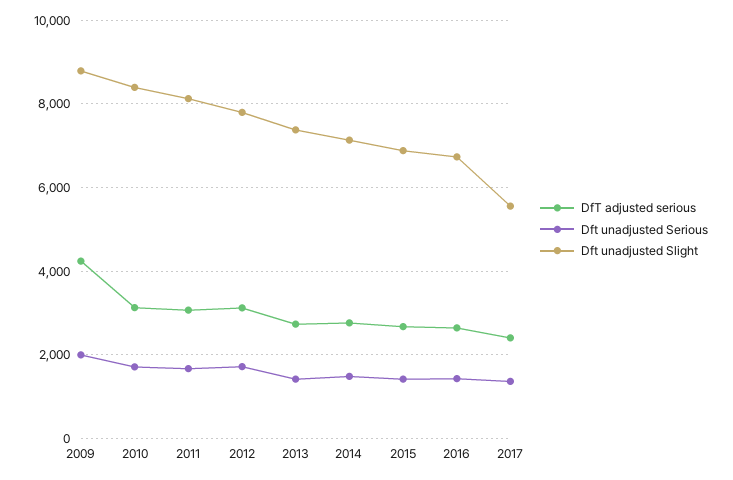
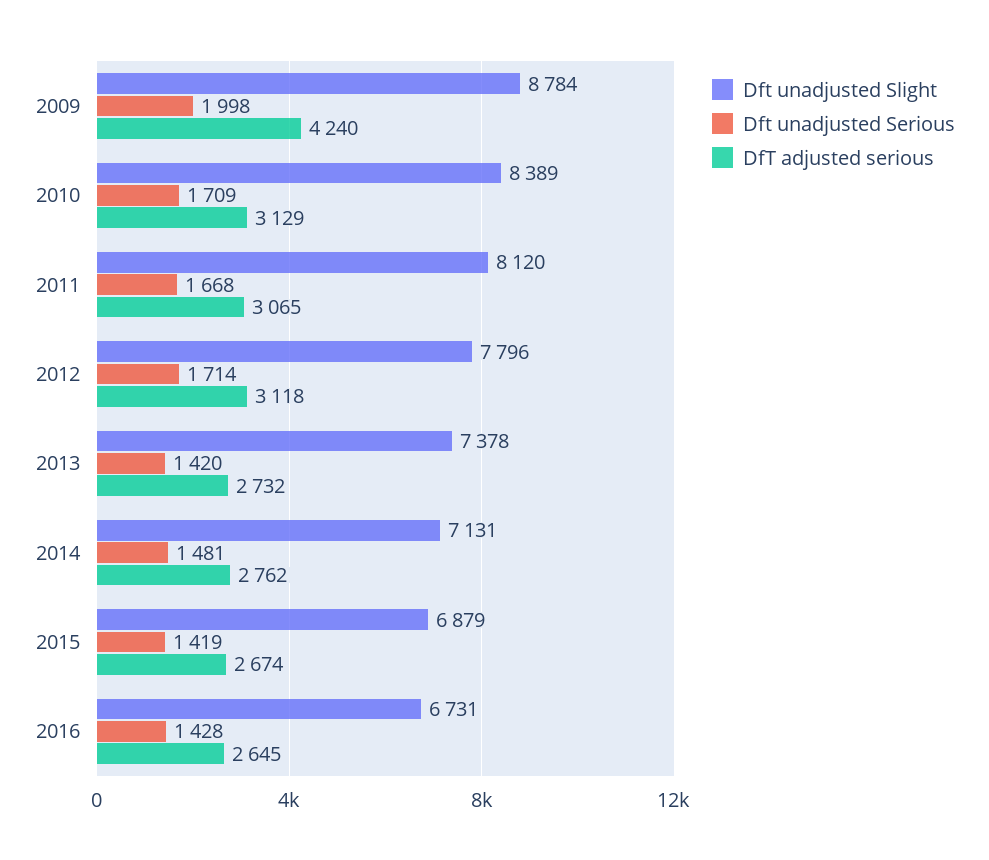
DfT adjusted serious, 2017: 2400 -> none
Dft unadjusted Serious, 2017: 1400 -> none
Dft unadjusted Slight, 2017: 5600 -> none

